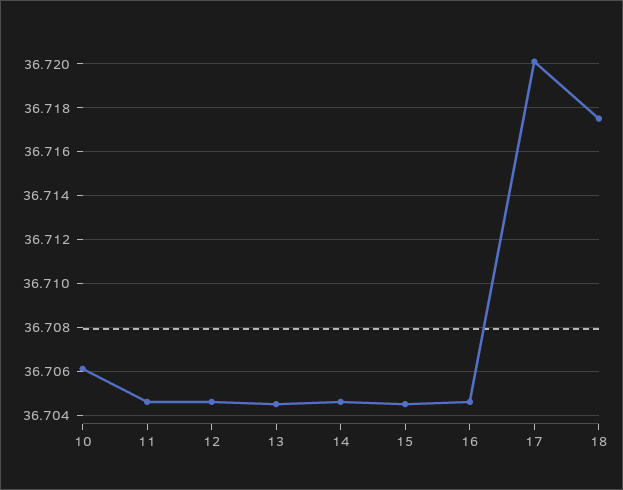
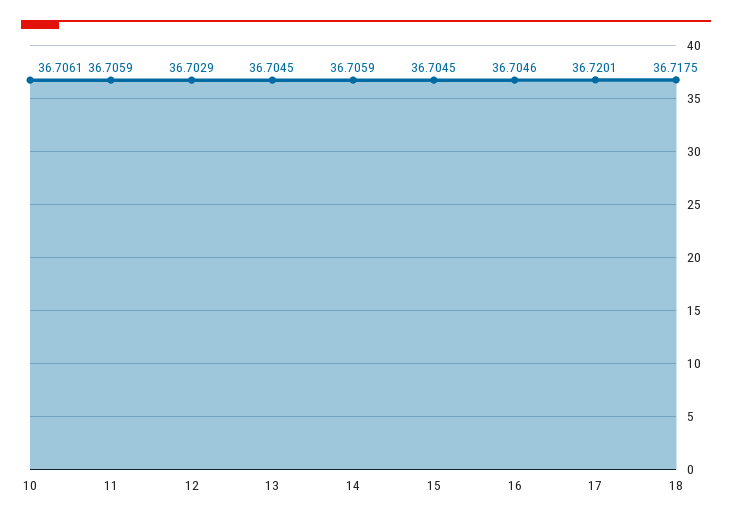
11: 36.7045 -> 36.7059
12: 36.7045 -> 36.7029
14: 36.7045 -> 36.7059

